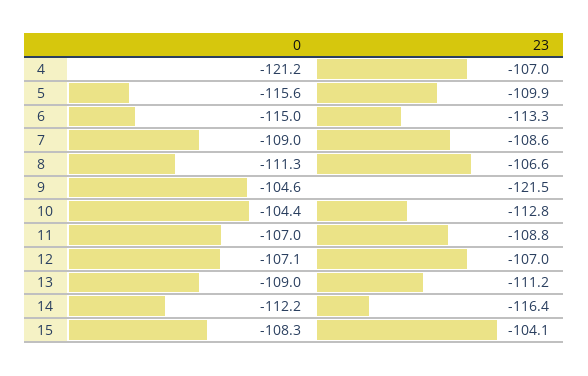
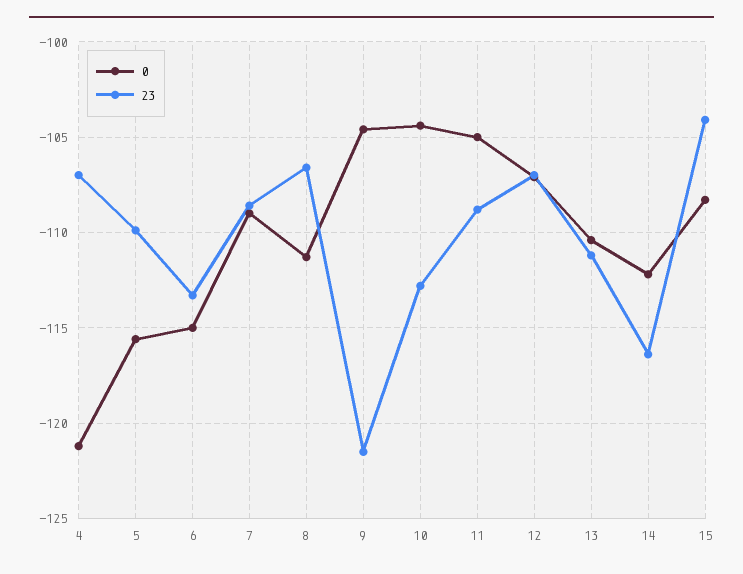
0, 11: -107 -> -105
0, 13: -109 -> -110.5

